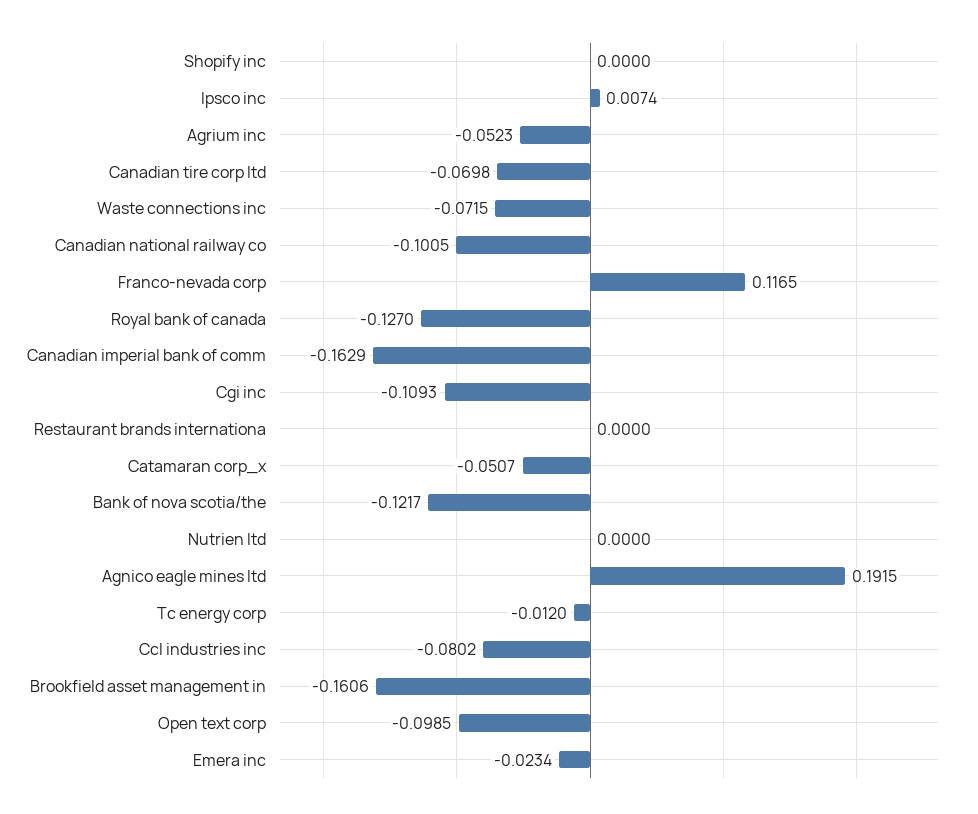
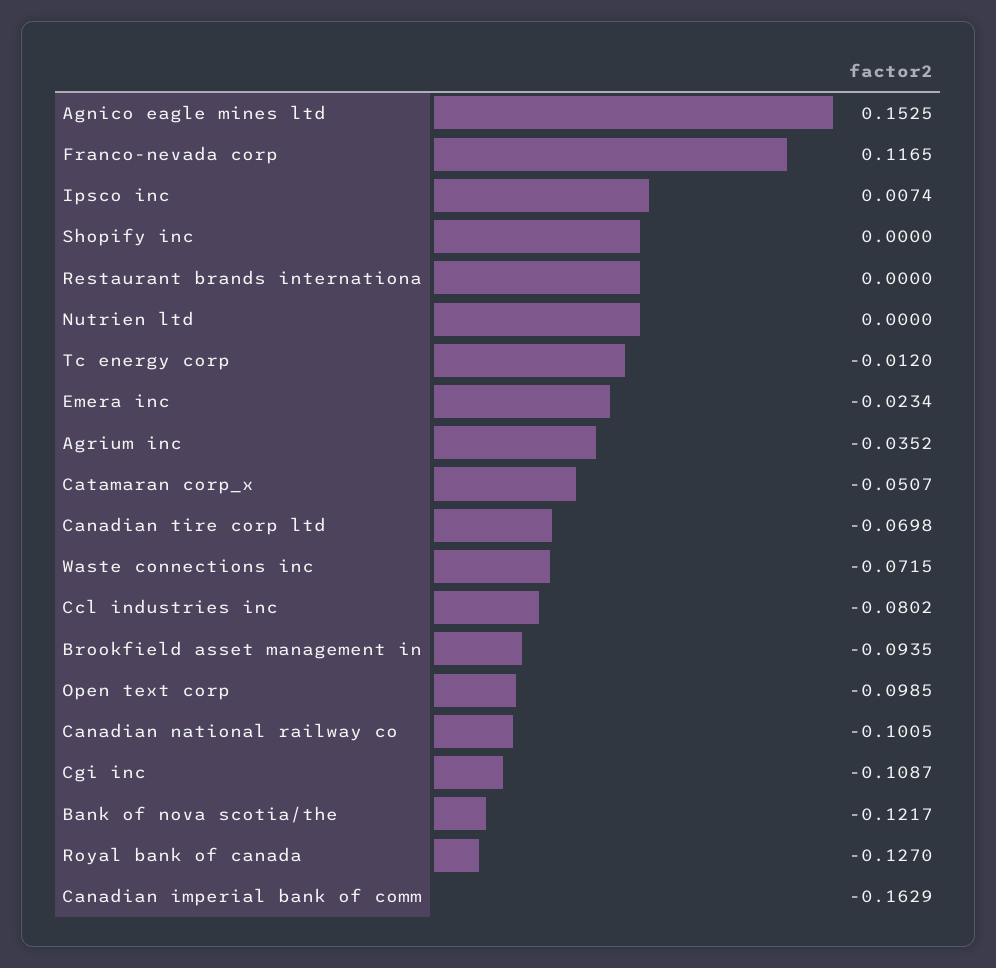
Agrium inc: -0.0523 -> -0.0352
Cgi inc: -0.1093 -> -0.1087
Agnico eagle mines ltd: 0.1915 -> 0.1525
Brookfield asset management in: -0.1606 -> -0.0935

